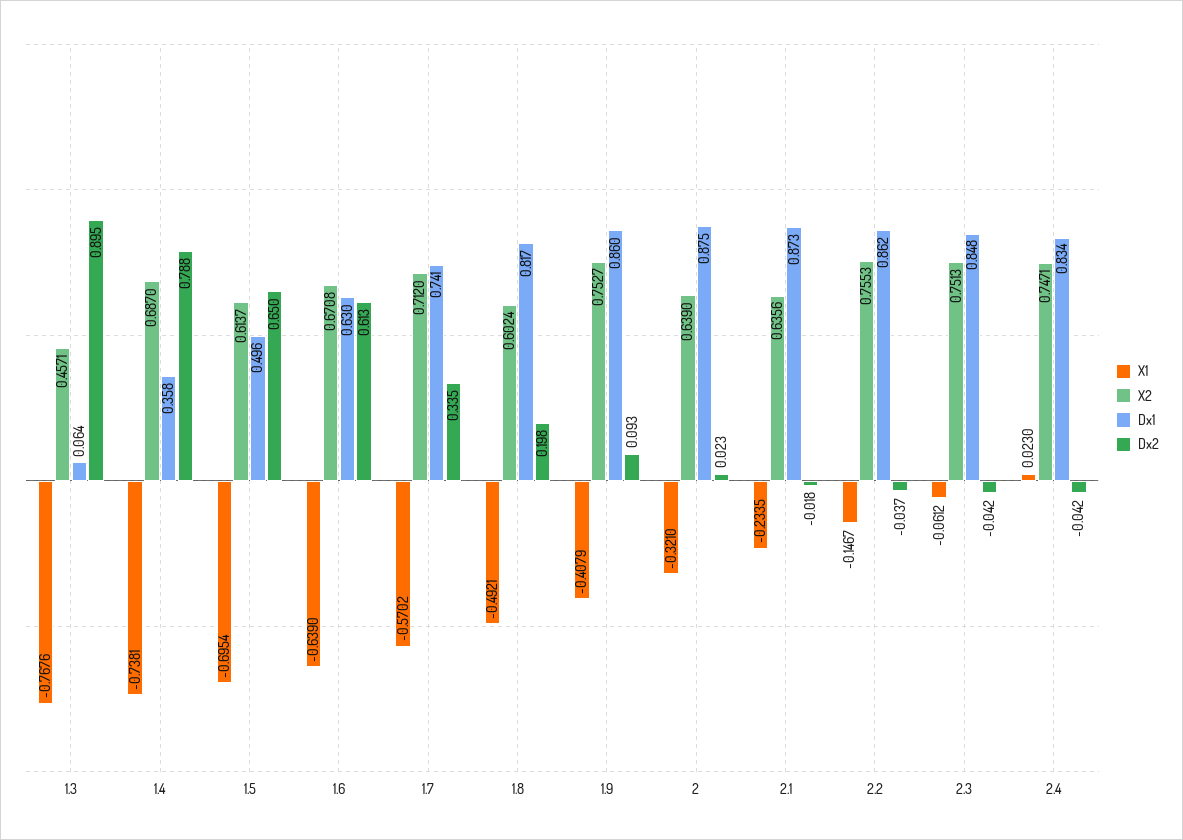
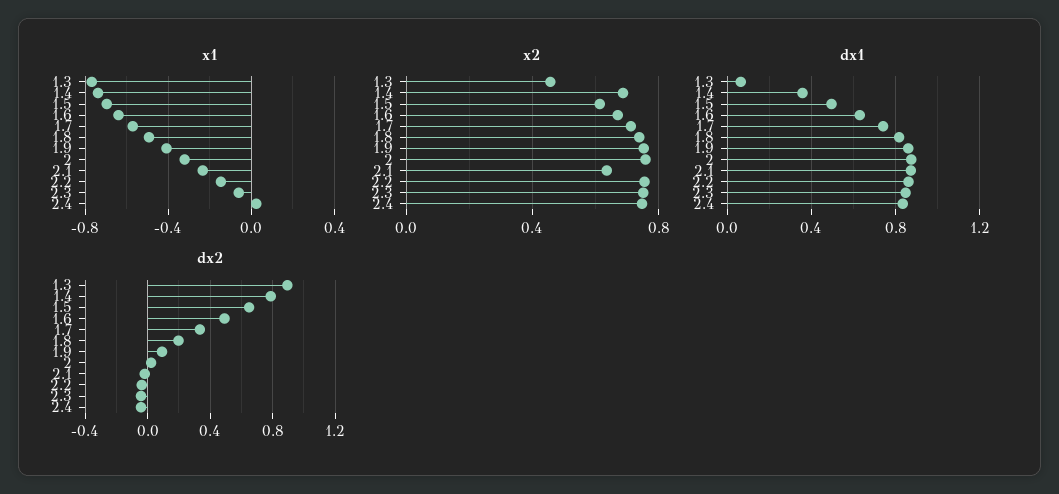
Dx2, 1.6: 0.613 -> 0.5
X2, 1.8: 0.6024 -> 0.75
X2, 2: 0.639 -> 0.75

